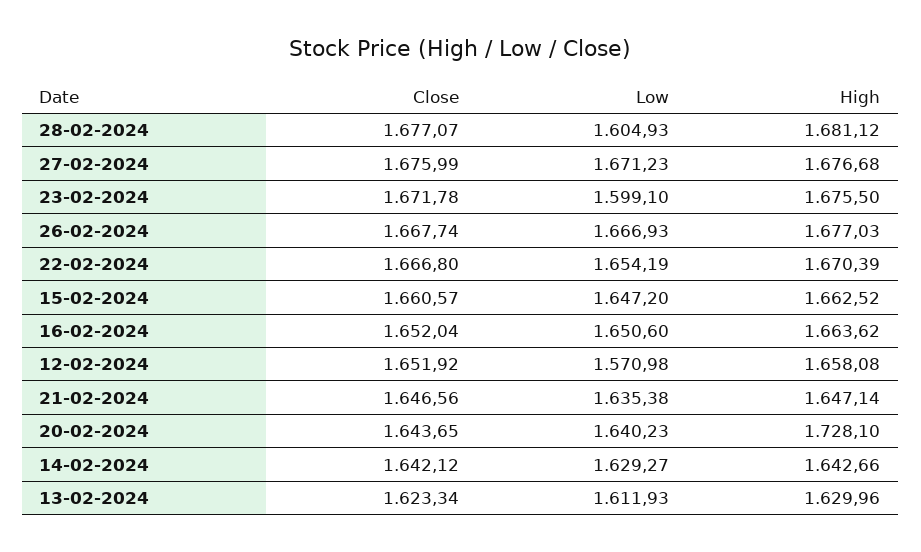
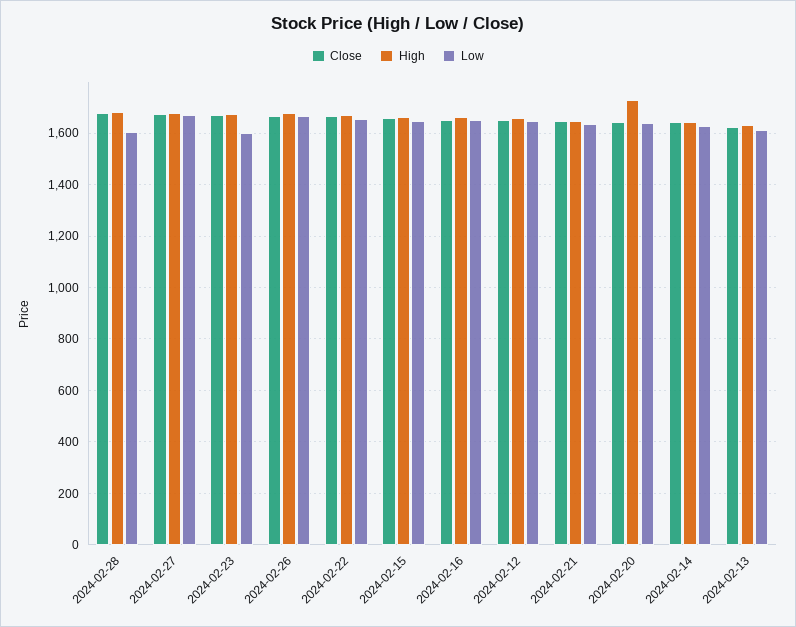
Low, 12-02-2024: 1570.98 -> 1650

